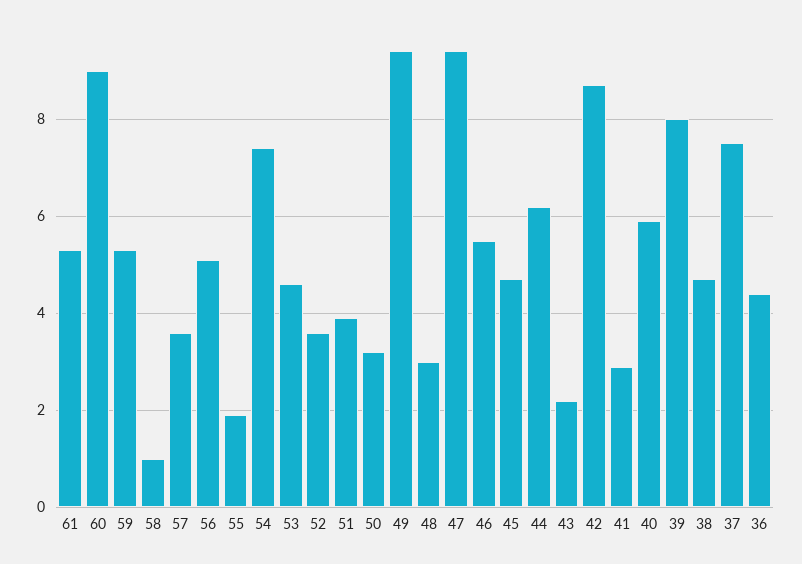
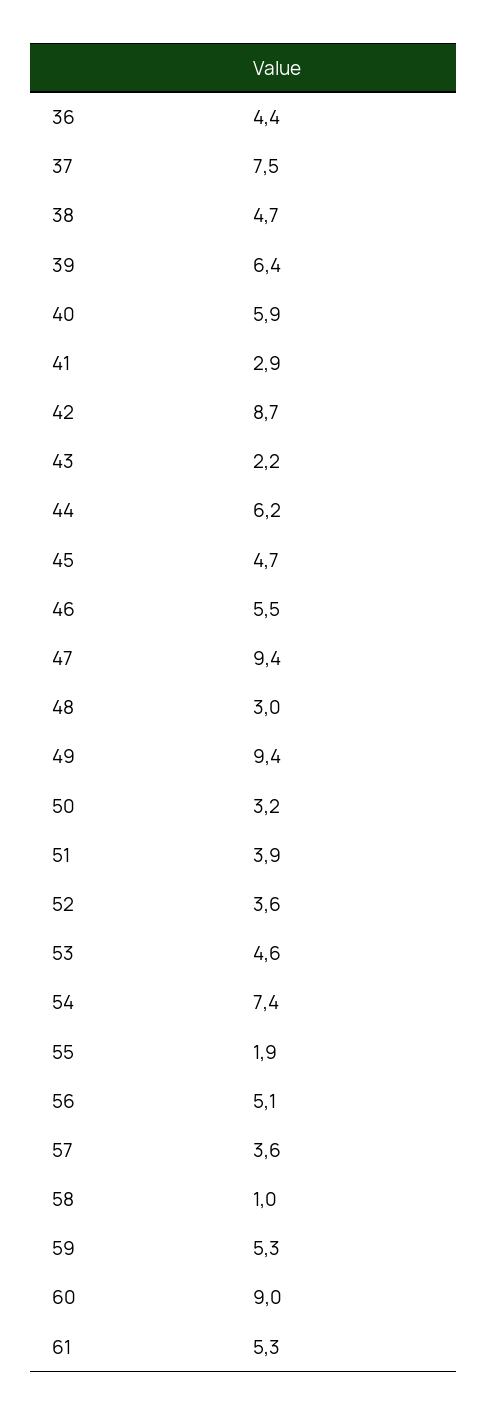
39: 8 -> 6.4

